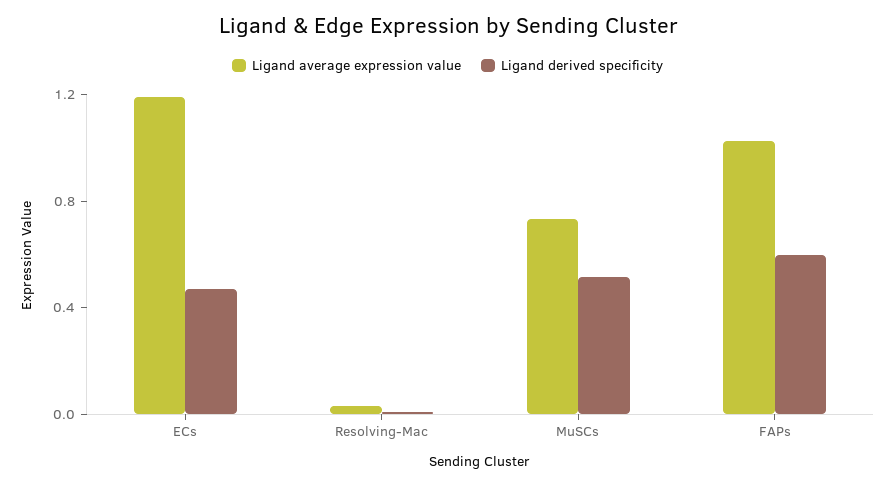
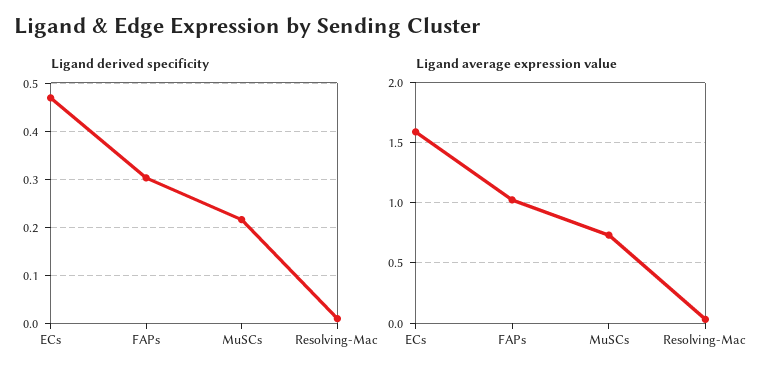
Ligand average expression value, ECs: 1.2 -> 1.6
Ligand derived specificity, MuSCs: 0.5 -> 0.22
Ligand derived specificity, FAPs: 0.6 -> 0.3

